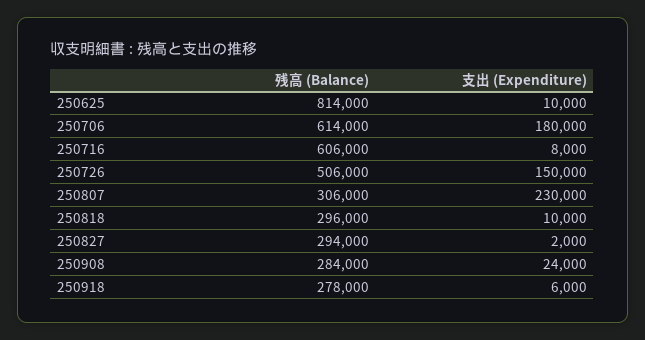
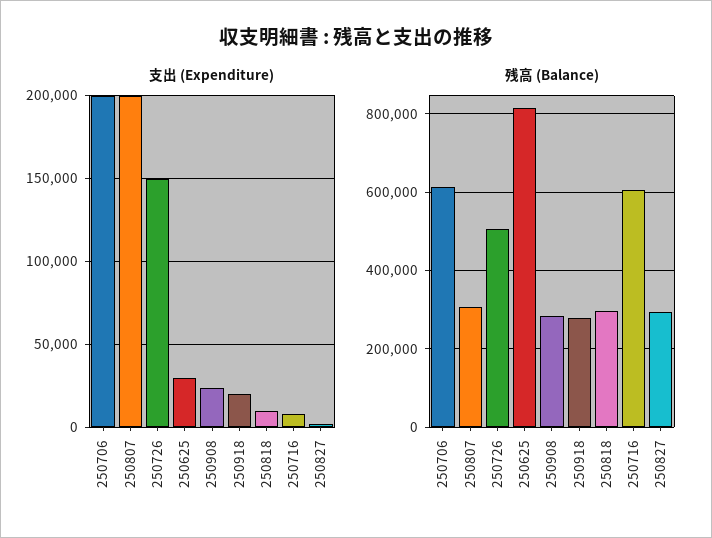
支出 (Expenditure), 250625: 10000 -> 30000
支出 (Expenditure), 250706: 180000 -> 200000
支出 (Expenditure), 250807: 230000 -> 200000
支出 (Expenditure), 250918: 6000 -> 20000

